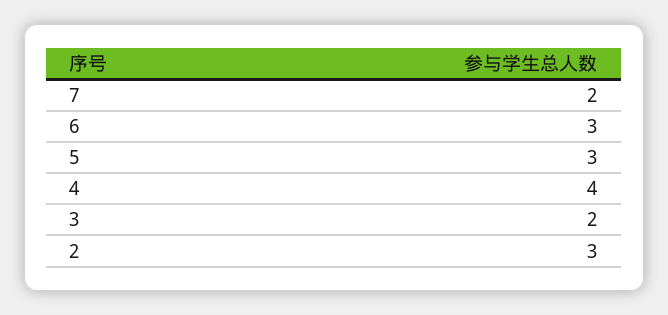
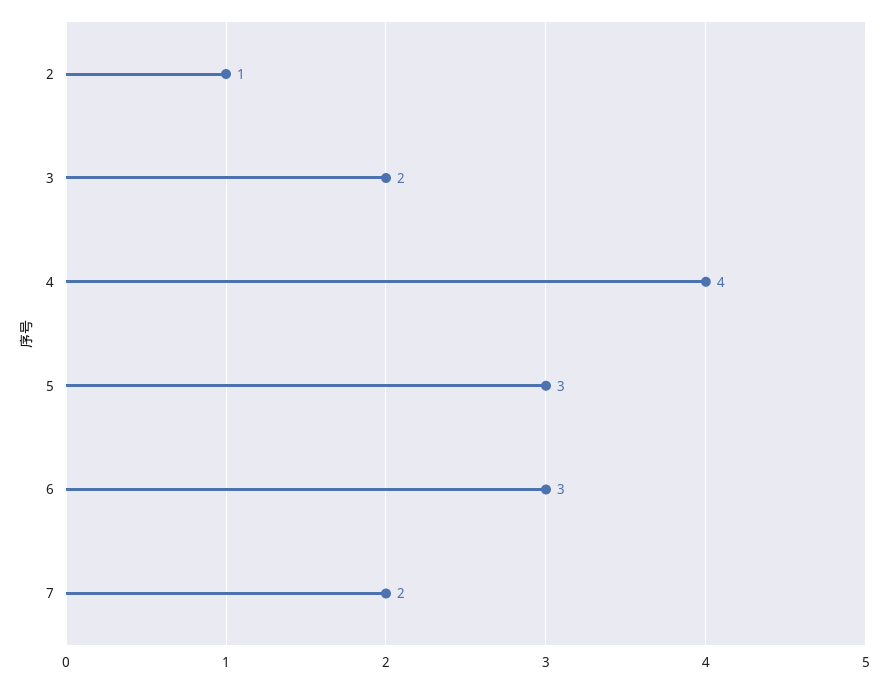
2: 3 -> 1

